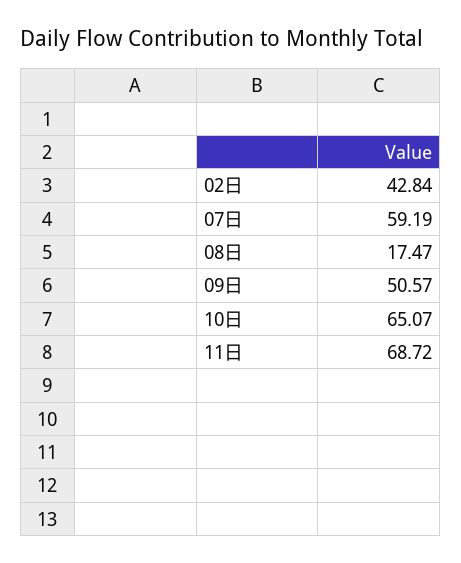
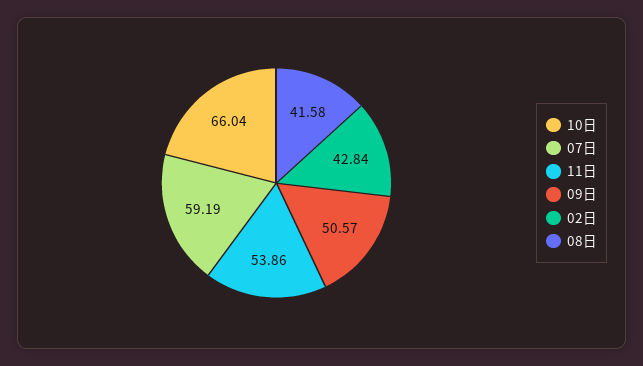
08日: 17.47 -> 41.58
10日: 65.07 -> 66.04
11日: 68.72 -> 53.86

